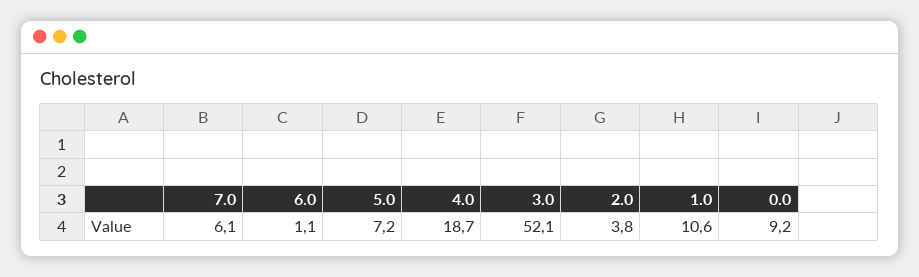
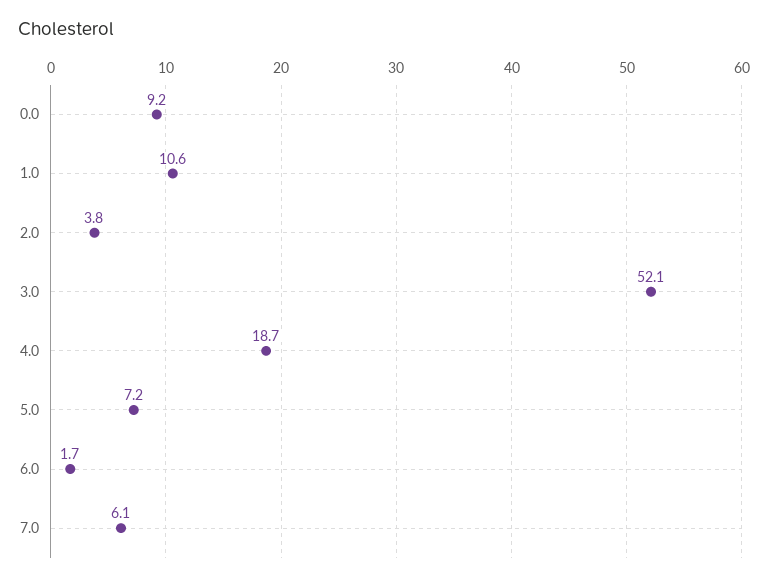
6.0: 1.1 -> 1.7

